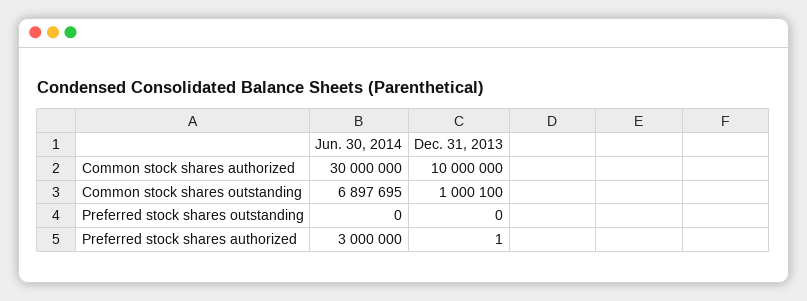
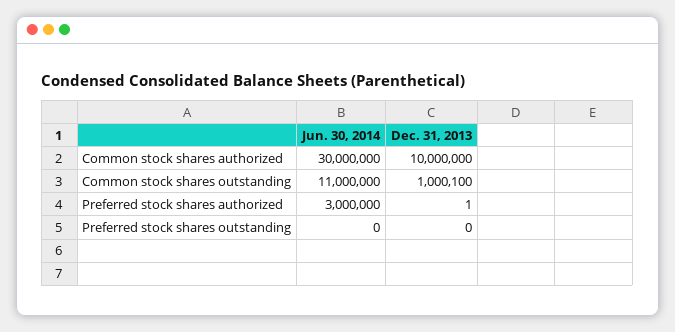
Jun. 30, 2014, Common stock shares outstanding: 6897695 -> 11000000

